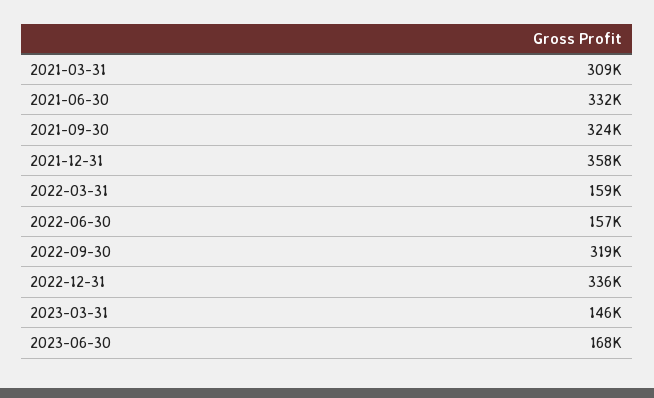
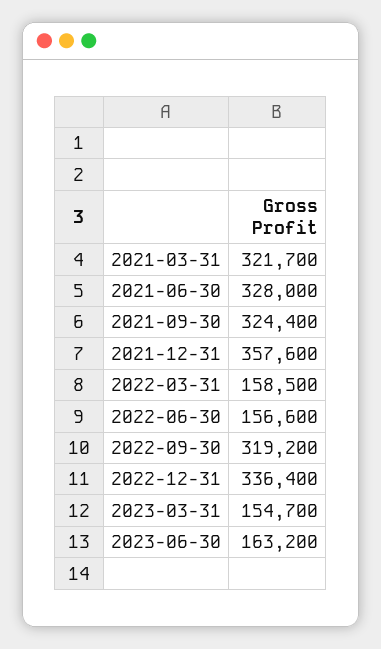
2021-03-31: 309000 -> 321700
2021-06-30: 332000 -> 328000
2023-03-31: 146000 -> 154700
2023-06-30: 168000 -> 163200

